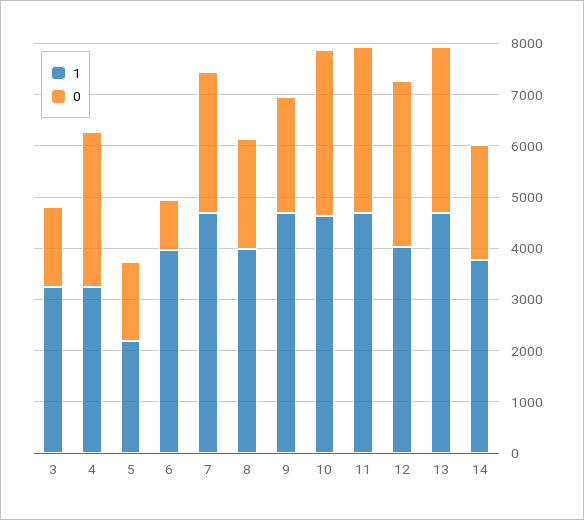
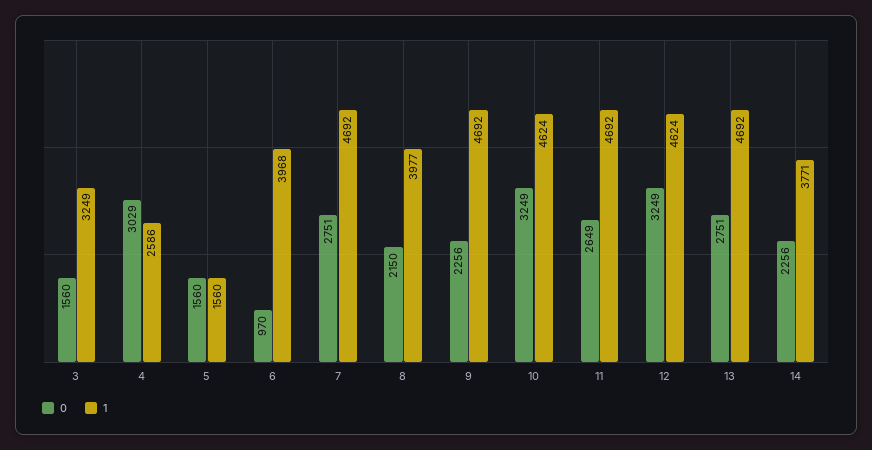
1, 4: 3200 -> 2586
1, 5: 2200 -> 1560
0, 11: 3200 -> 2649
1, 12: 4000 -> 4624
0, 13: 3200 -> 2751

